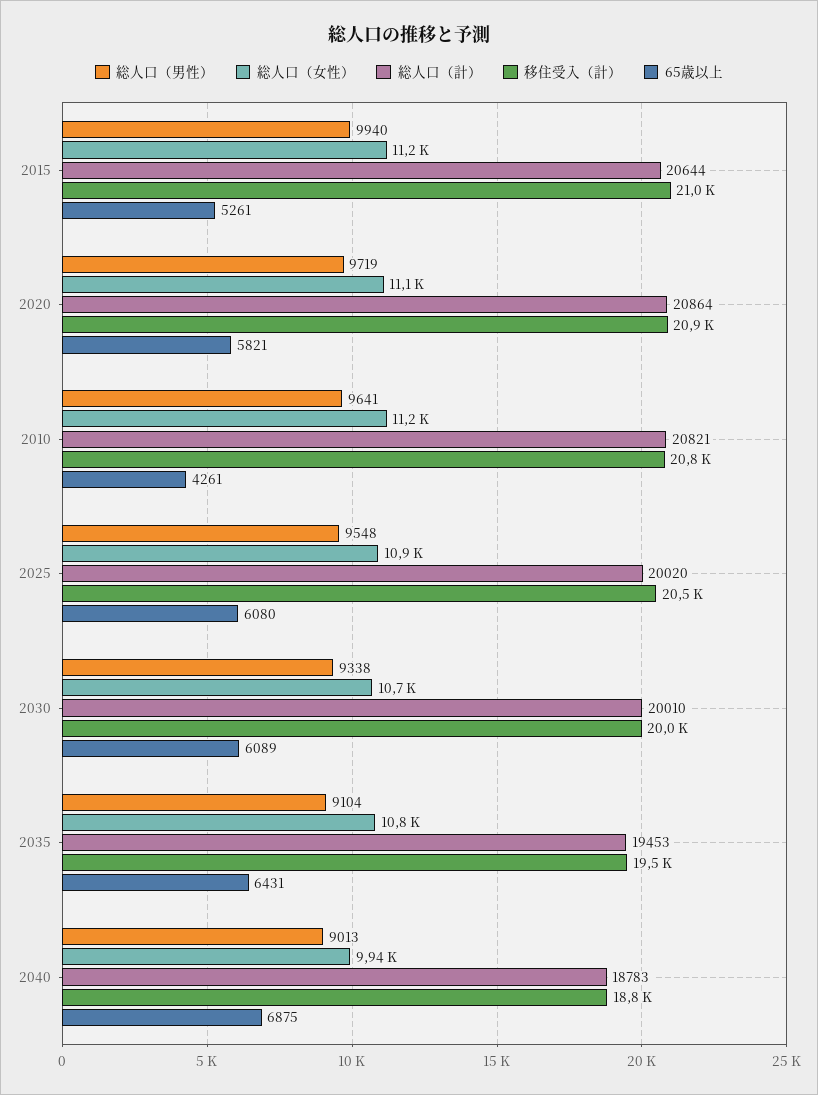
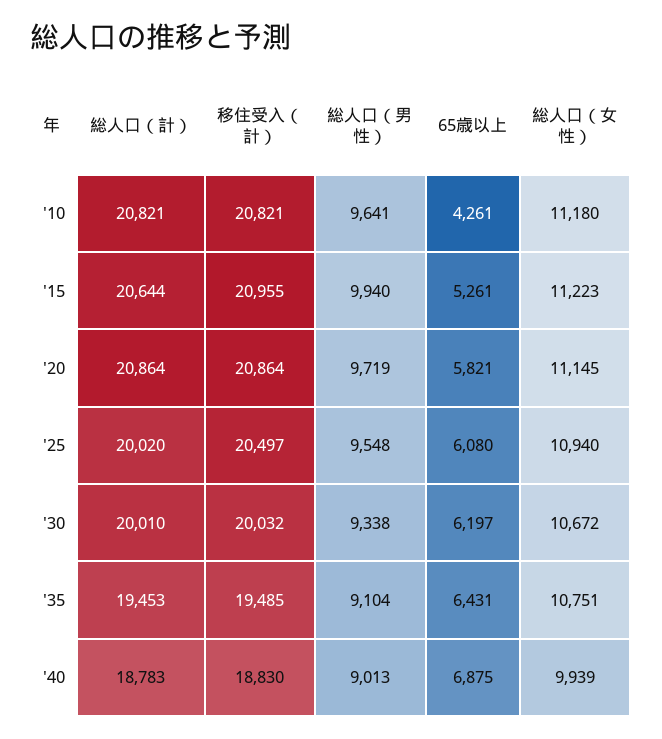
65歳以上, 2030: 6089 -> 6197

